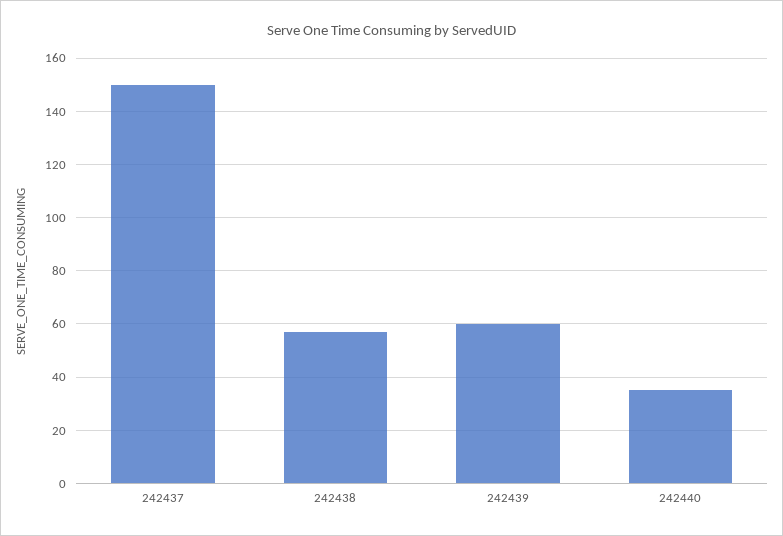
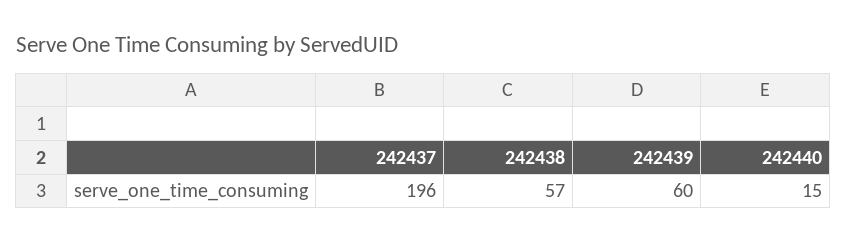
242437: 150 -> 196
242440: 35 -> 15

